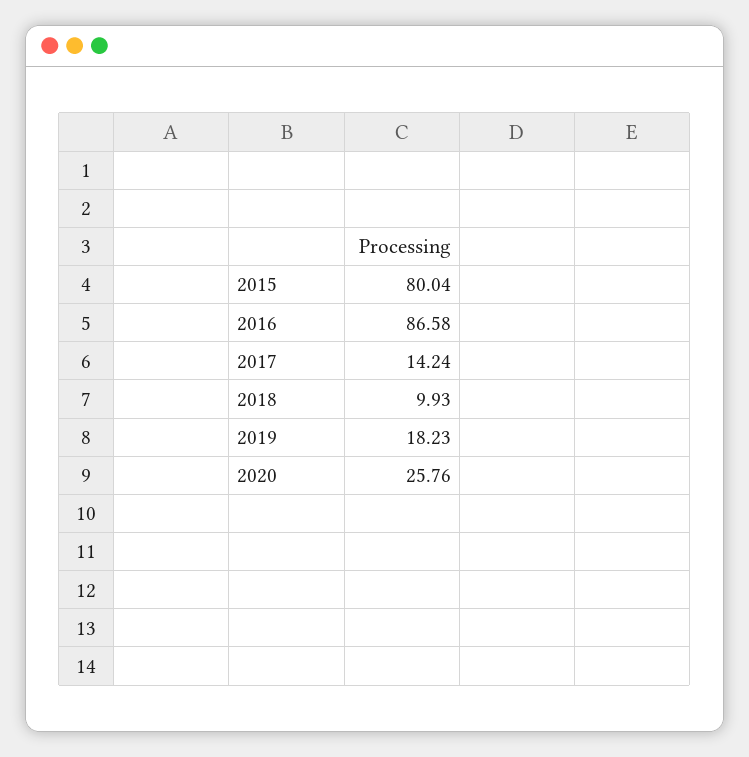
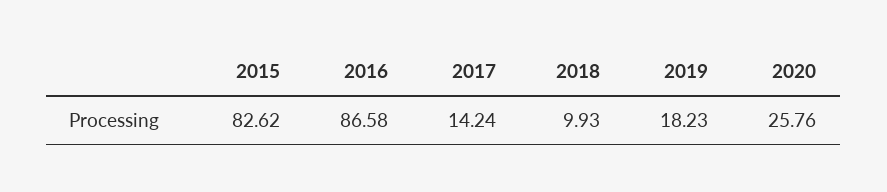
2015: 80.04 -> 82.62

